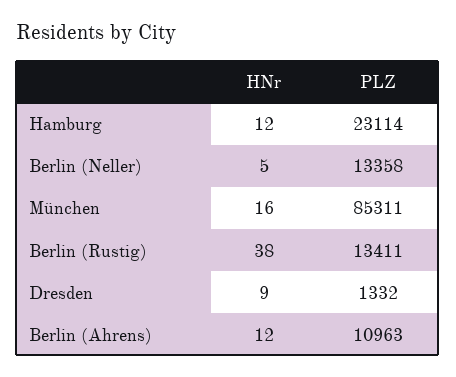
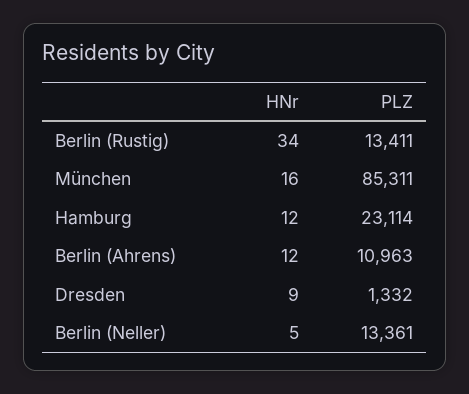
PLZ, Berlin (Neller): 13358 -> 13361
HNr, Berlin (Rustig): 38 -> 34

